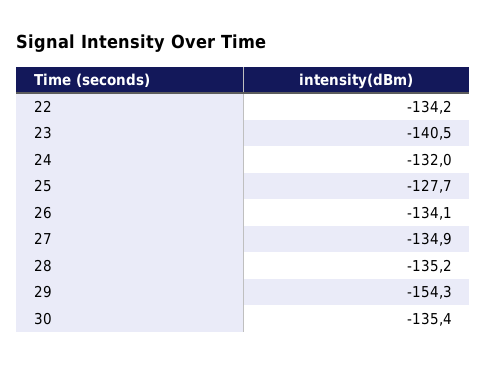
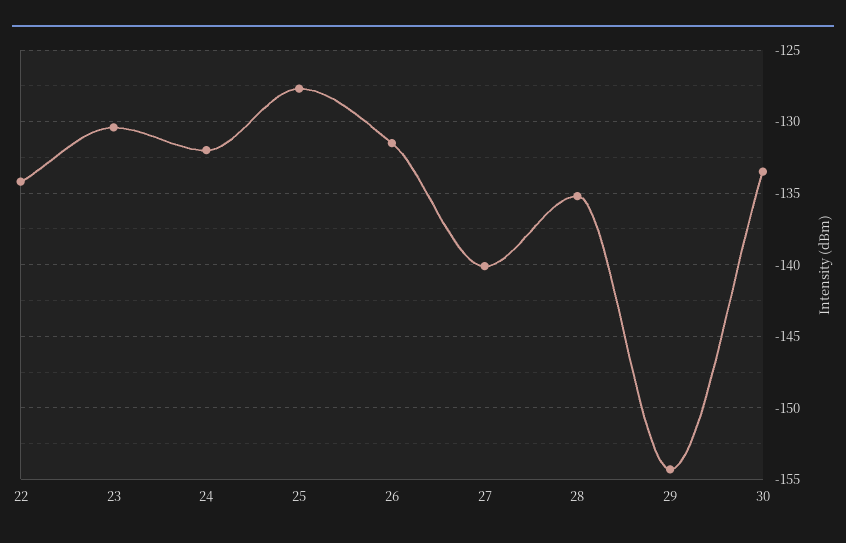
23: -140.5 -> -130.5
26: -134.1 -> -131.5
27: -134.9 -> -140
30: -135.4 -> -133.5

